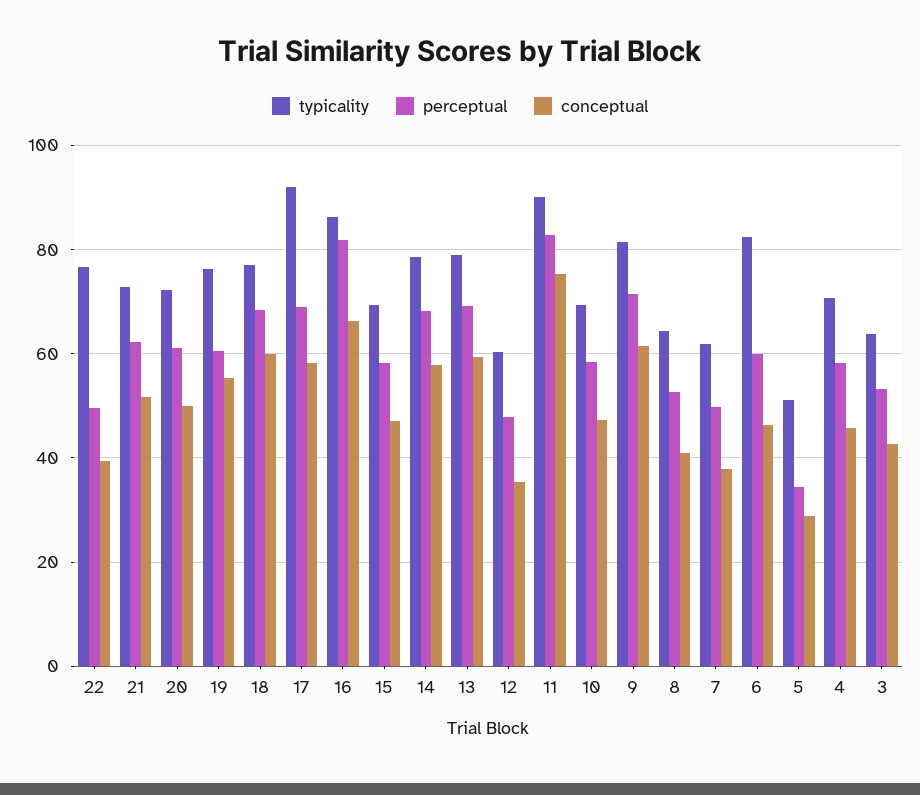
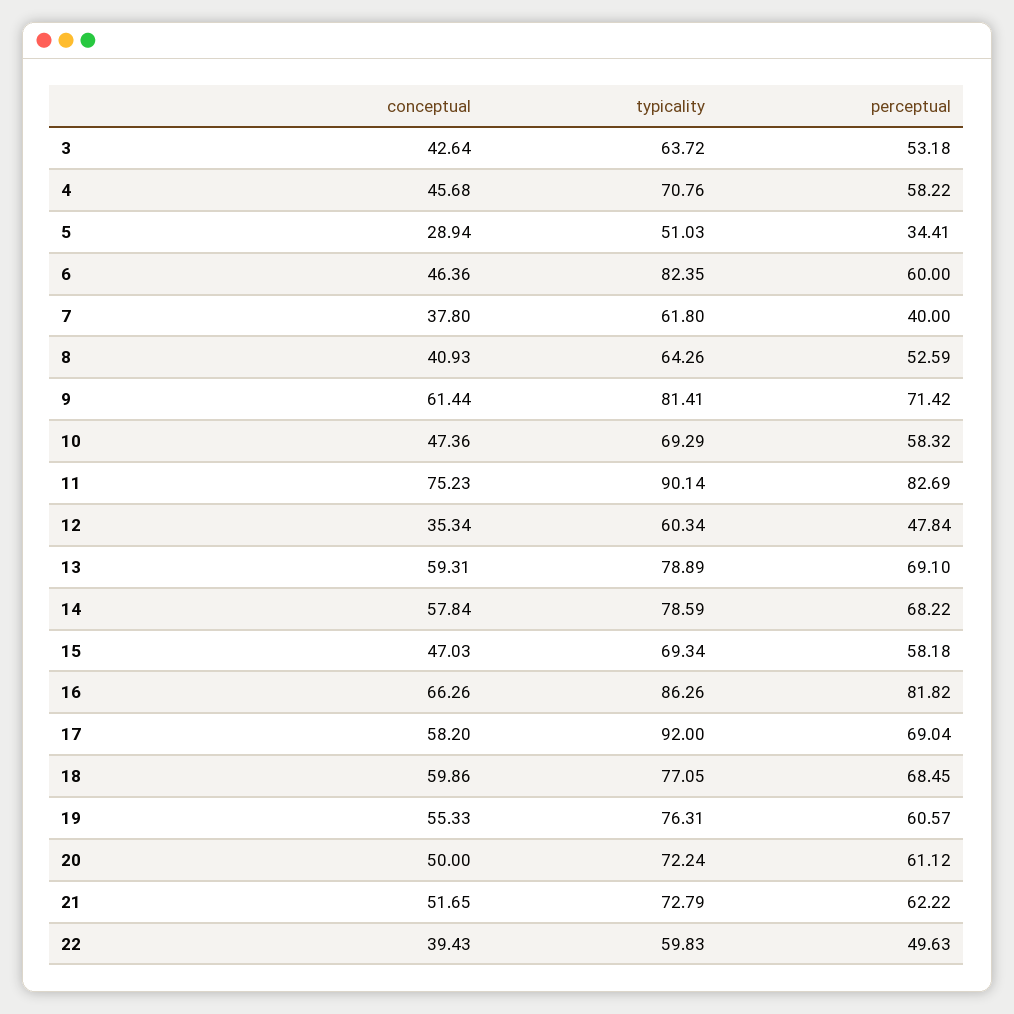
typicality, 22: 76 -> 59.83
perceptual, 7: 50 -> 40

